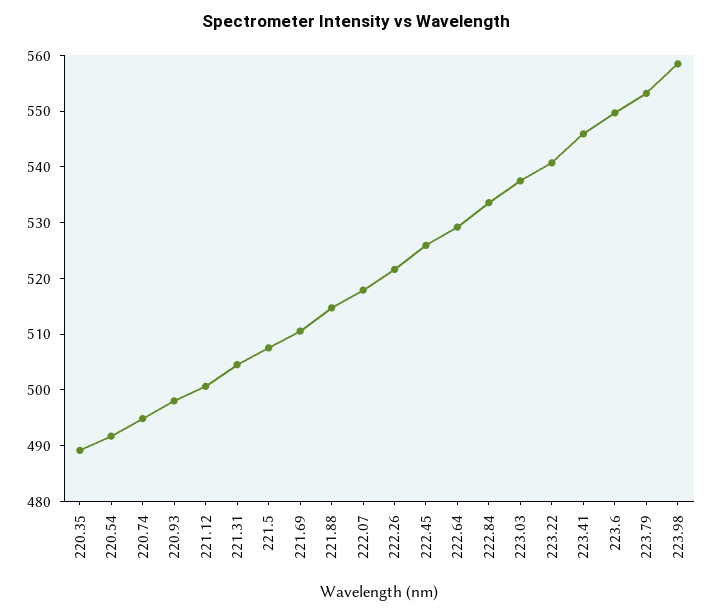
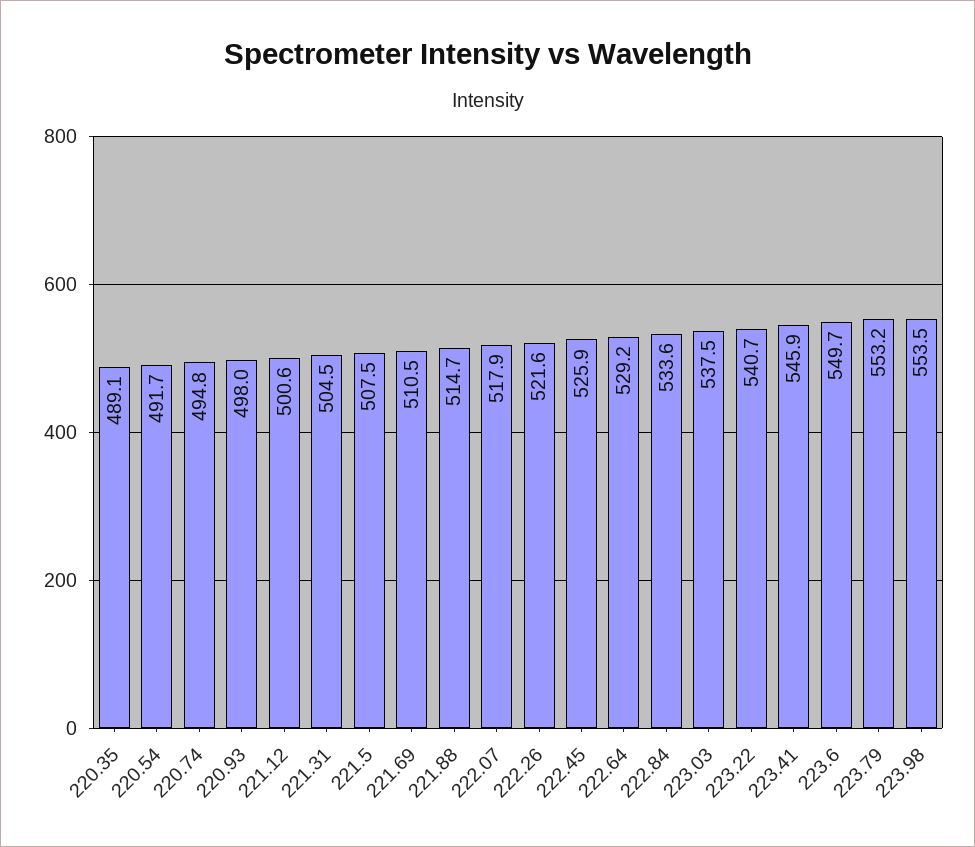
223.98: 558 -> 553.5

